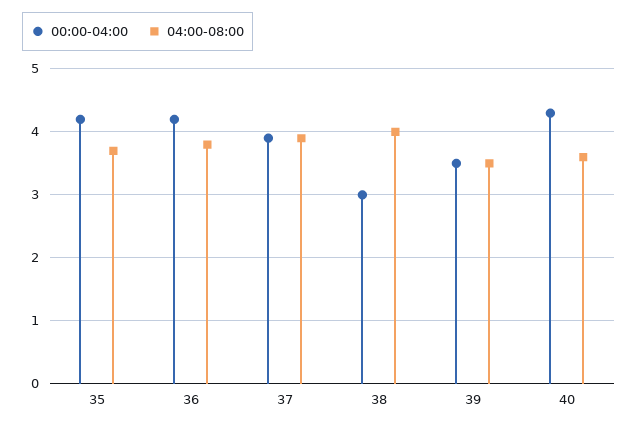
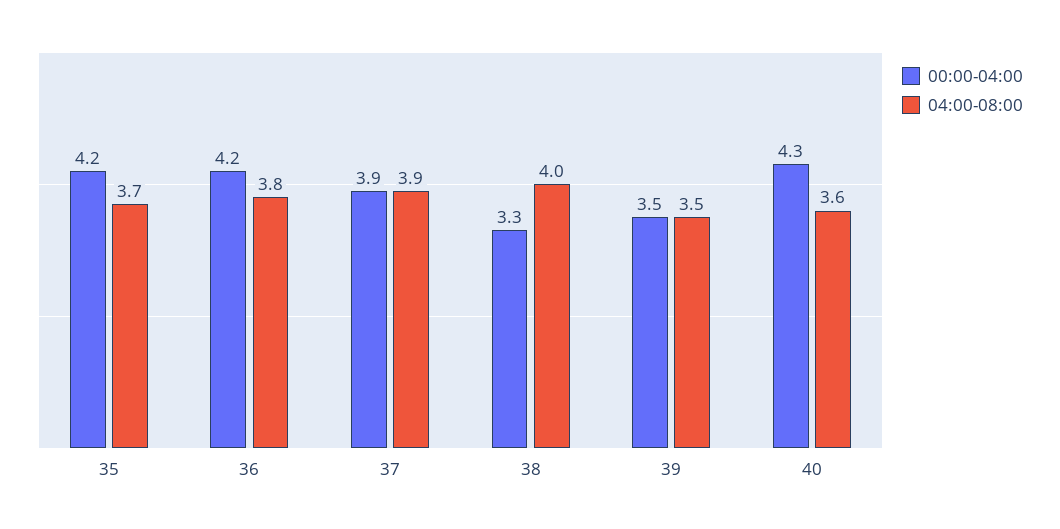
00:00-04:00, 38: 3 -> 3.3

